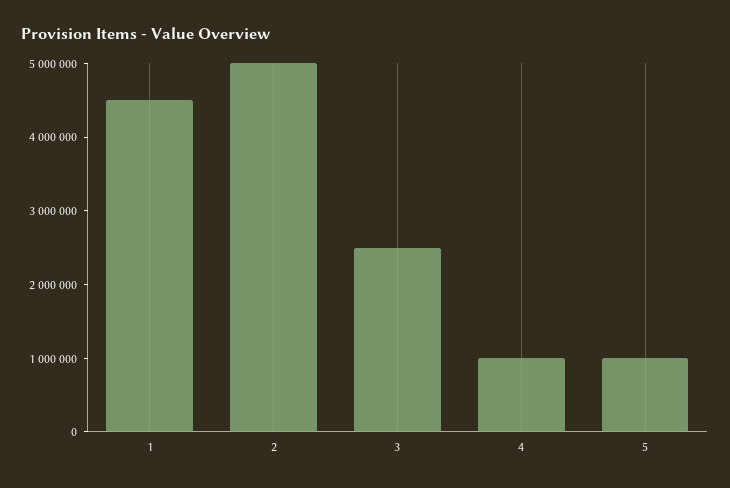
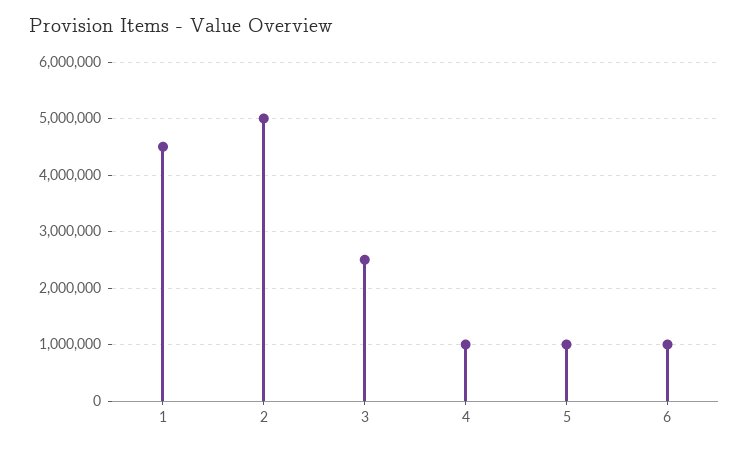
6: none -> 1000000

